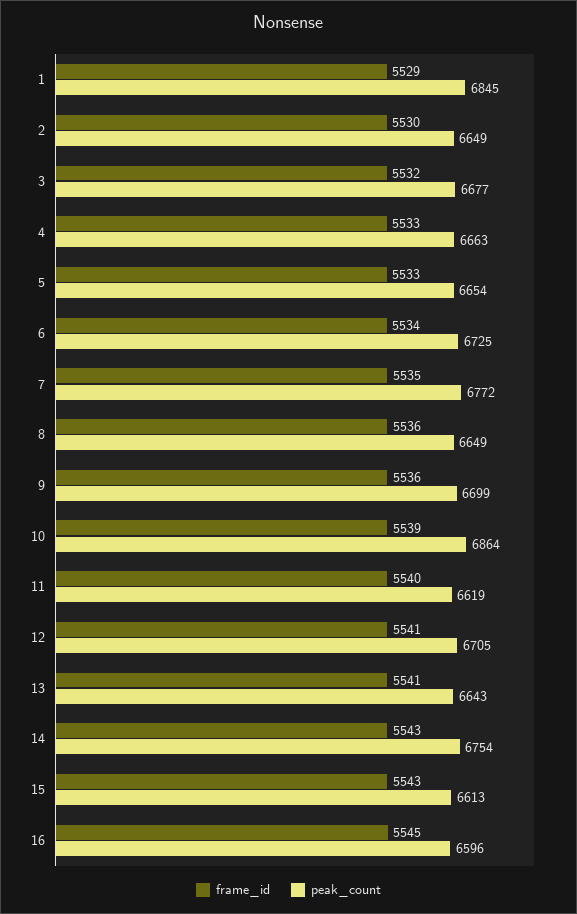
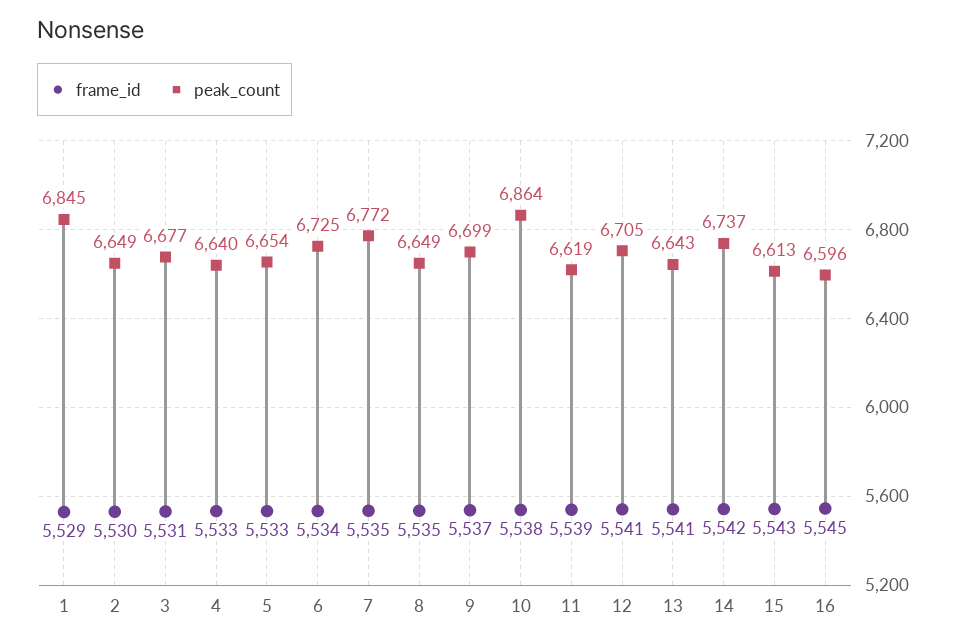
frame_id, 3: 5532 -> 5531
peak_count, 4: 6663 -> 6640
frame_id, 8: 5536 -> 5535
frame_id, 9: 5536 -> 5537
frame_id, 10: 5539 -> 5538
frame_id, 11: 5540 -> 5539
frame_id, 14: 5543 -> 5542
peak_count, 14: 6754 -> 6737

